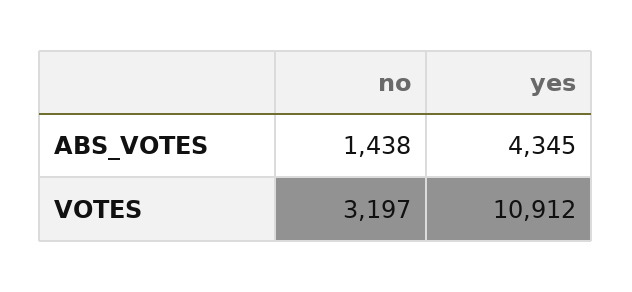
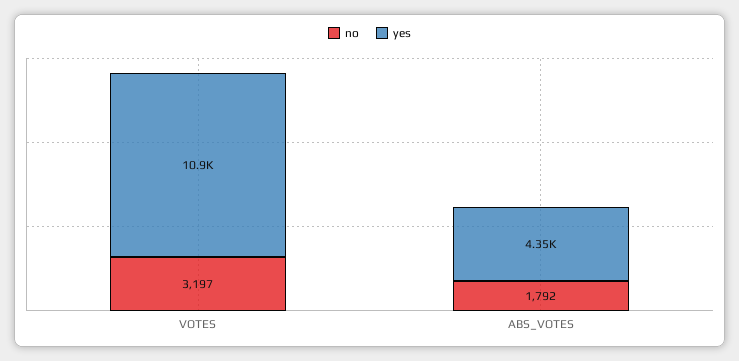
no, ABS_VOTES: 1438 -> 1792

